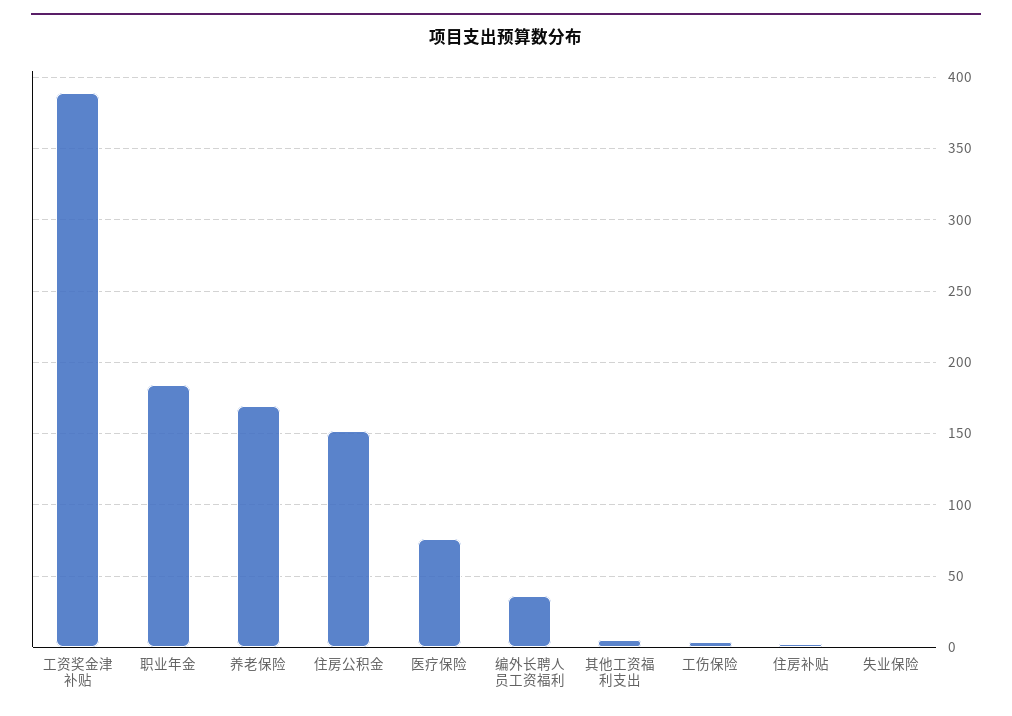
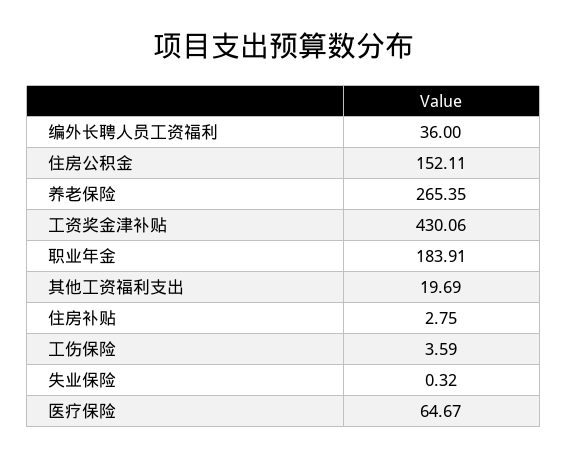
工资奖金津补贴: 390 -> 430.06
养老保险: 170 -> 265.35
医疗保险: 75 -> 64.67
其他工资福利支出: 5 -> 19.69

